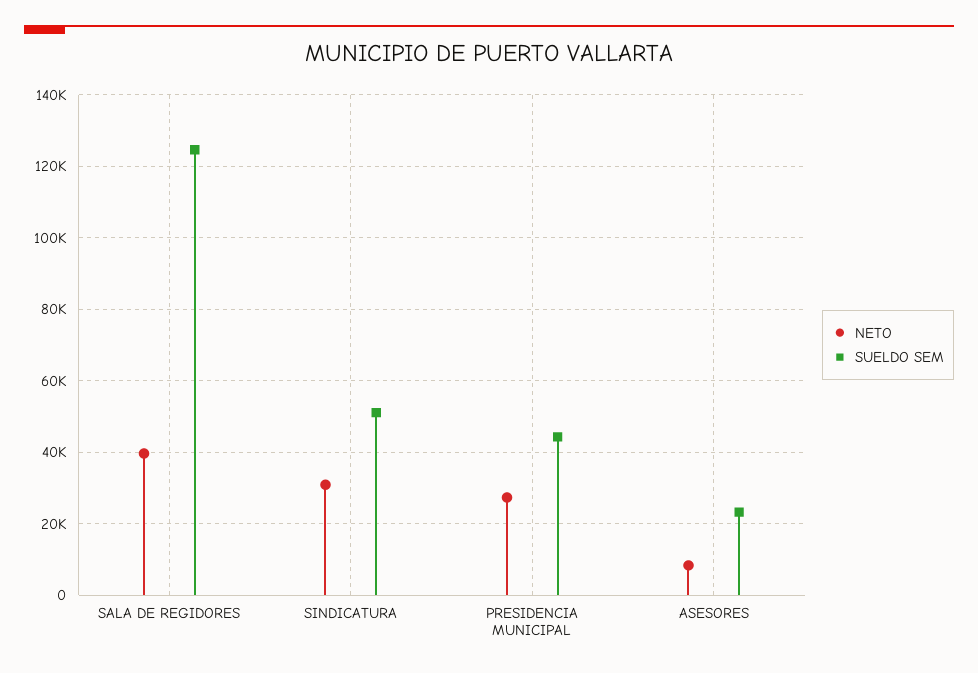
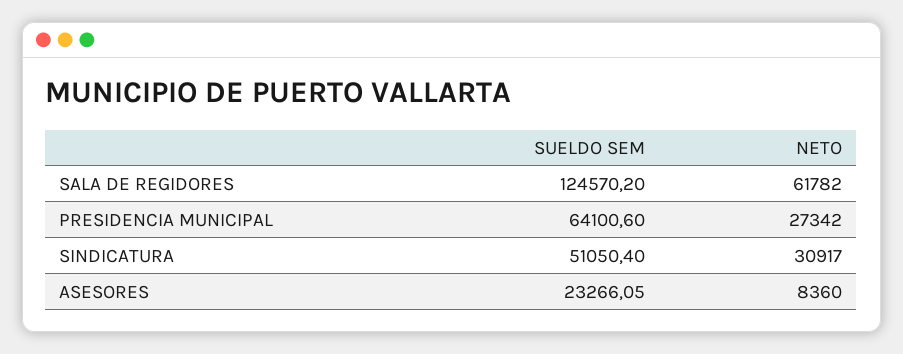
NETO, SALA DE REGIDORES: 40000 -> 61782
SUELDO SEM, PRESIDENCIA MUNICIPAL: 44000 -> 64100.6

